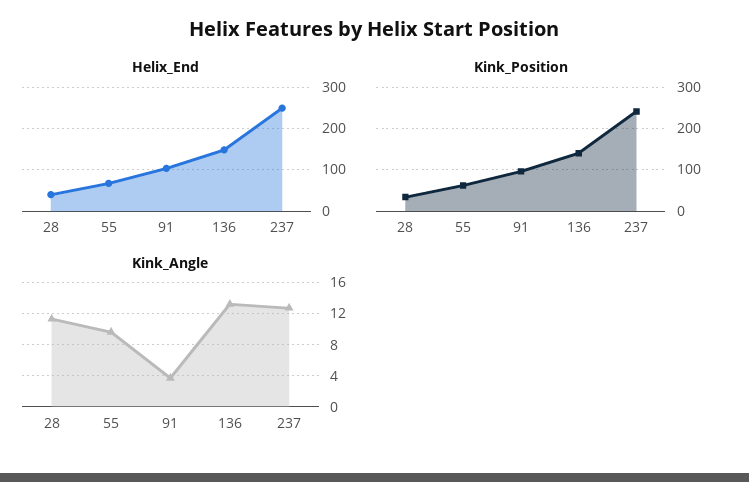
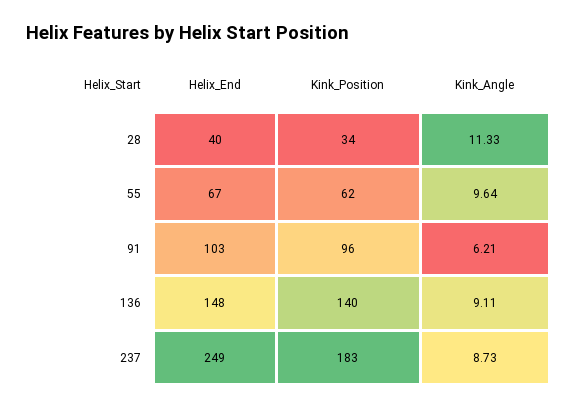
Kink_Position, 237: 240 -> 183
Kink_Angle, 91: 4 -> 6.21
Kink_Angle, 136: 13 -> 9.11
Kink_Angle, 237: 13 -> 8.73

